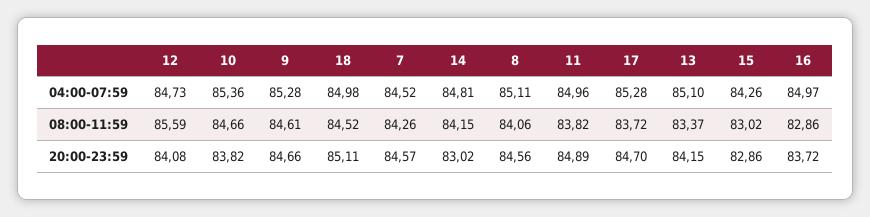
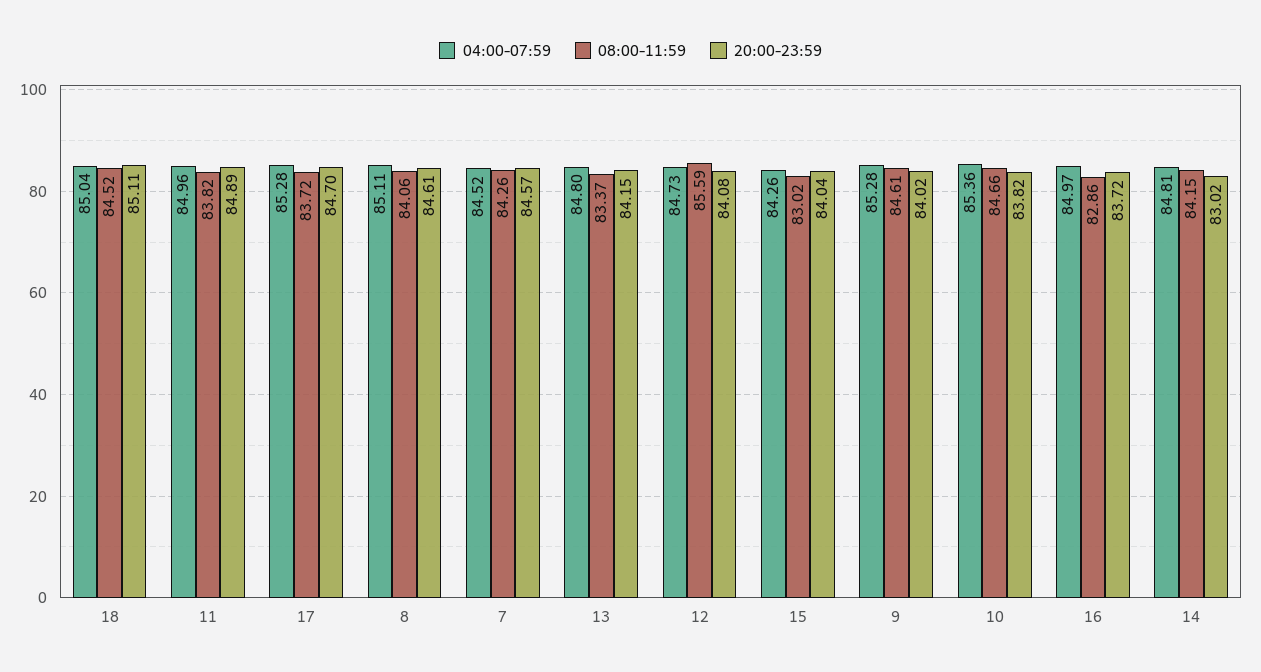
04:00-07:59, 18: 84.98 -> 85.04
04:00-07:59, 13: 85.1 -> 84.8
20:00-23:59, 9: 84.66 -> 84.02
20:00-23:59, 8: 84.56 -> 84.61
20:00-23:59, 15: 82.86 -> 84.04

